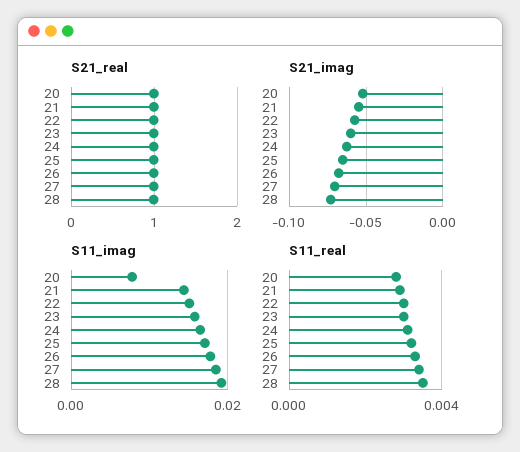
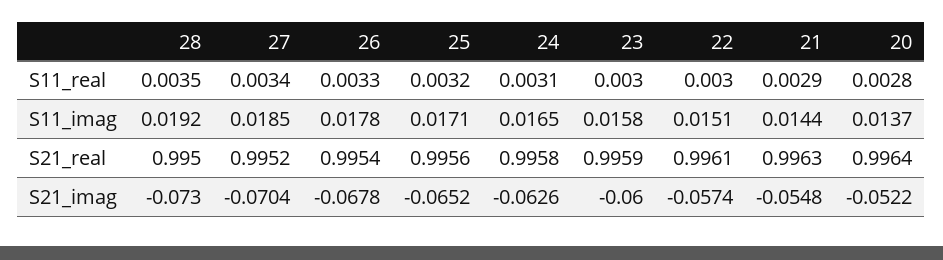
S11_imag, 20: 0.008 -> 0.0137

